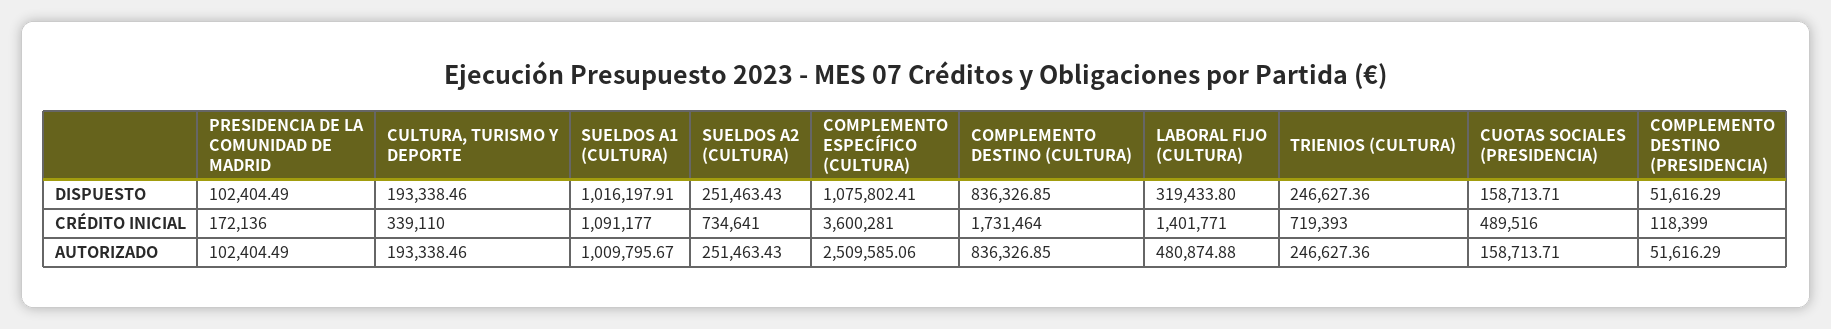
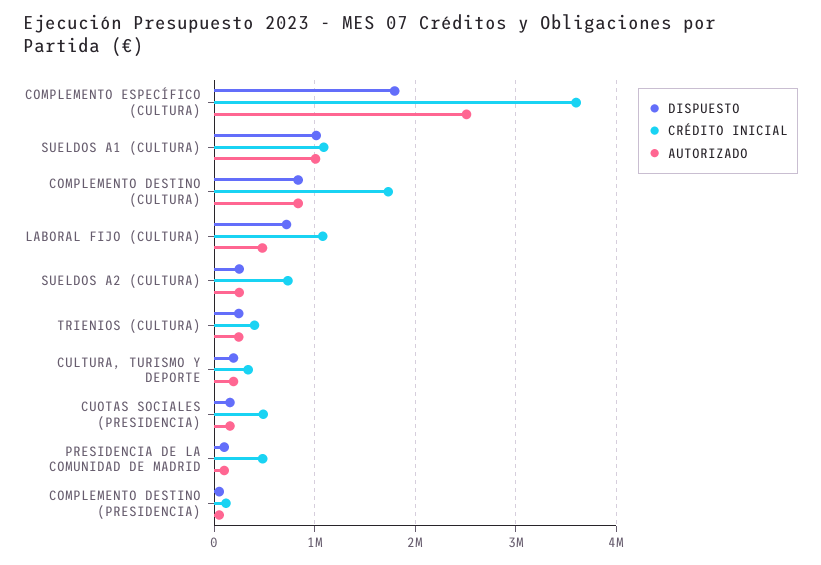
DISPUESTO, COMPLEMENTO ESPECÍFICO (CULTURA): 1075802.41 -> 1800000
DISPUESTO, LABORAL FIJO (CULTURA): 319433.8 -> 700000
CRÉDITO INICIAL, PRESIDENCIA DE LA COMUNIDAD DE MADRID: 172136 -> 500000
CRÉDITO INICIAL, LABORAL FIJO (CULTURA): 1401771 -> 1100000
CRÉDITO INICIAL, TRIENIOS (CULTURA): 719393 -> 400000

